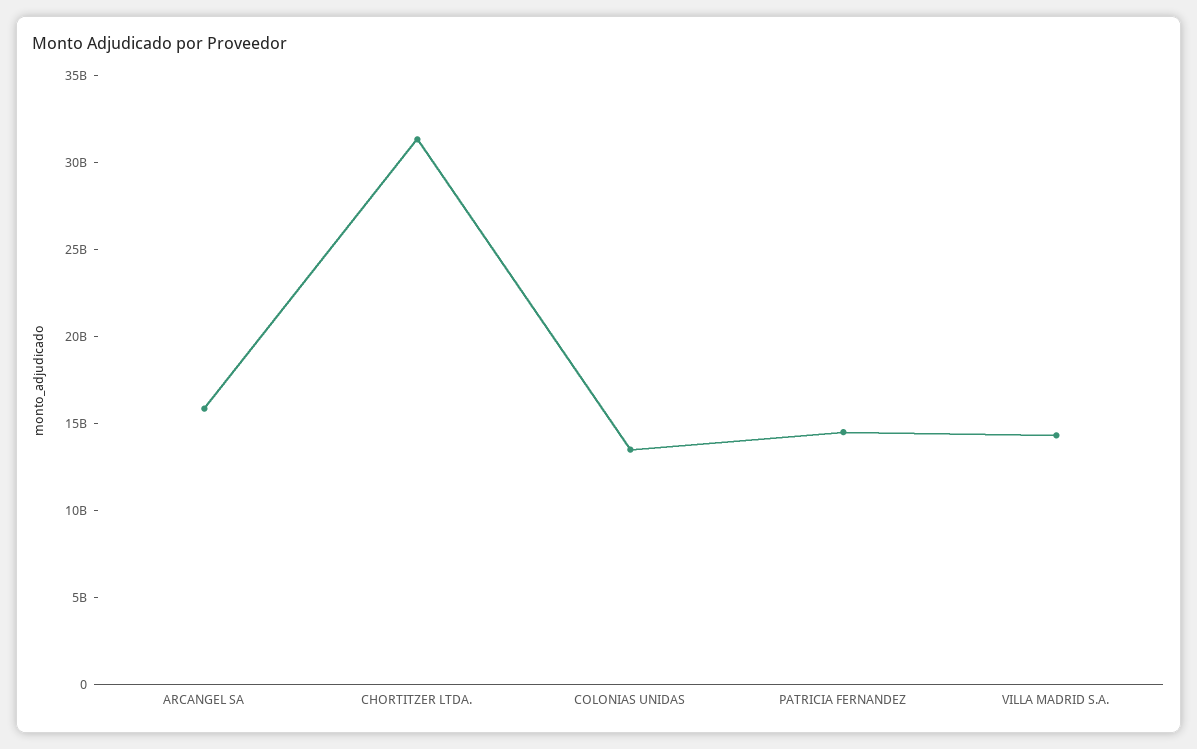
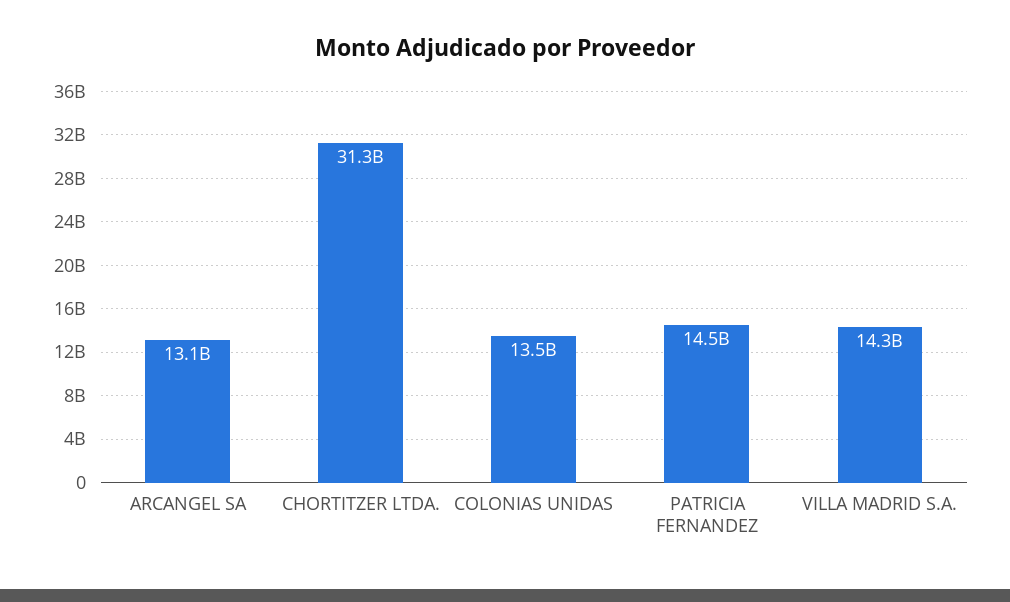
ARCANGEL SA: 16000000000 -> 13100000000

